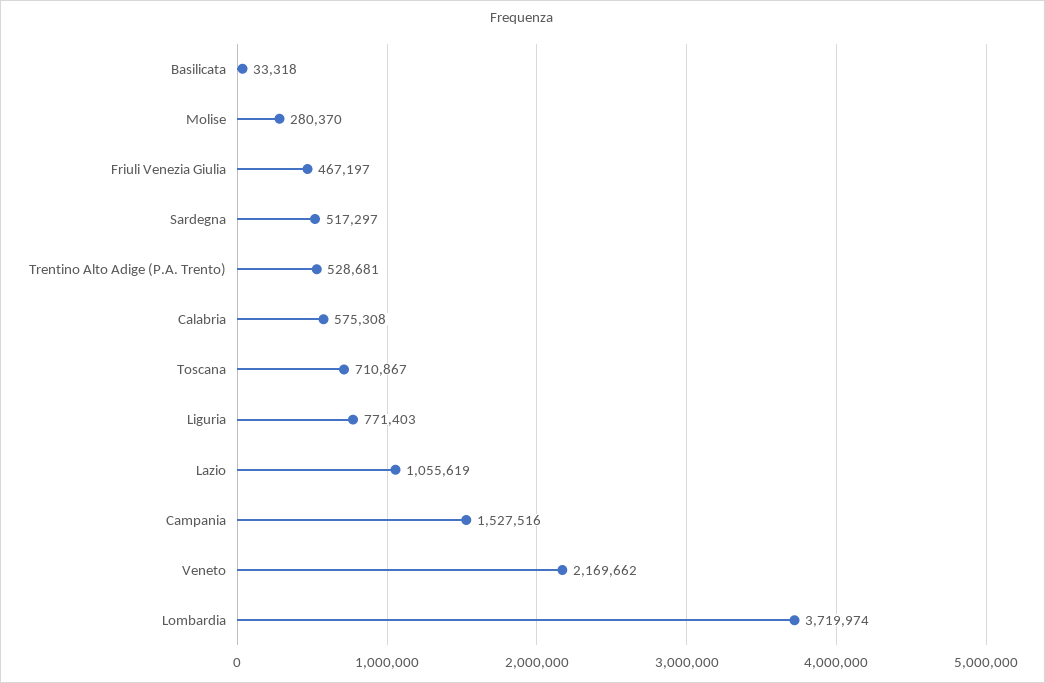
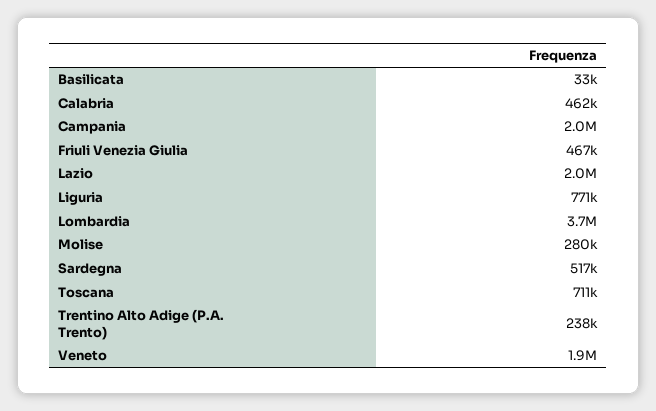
Trentino Alto Adige (P.A. Trento): 528681 -> 238000
Calabria: 575308 -> 462000
Lazio: 1055619 -> 2000000
Campania: 1527516 -> 2000000
Veneto: 2169662 -> 1900000

